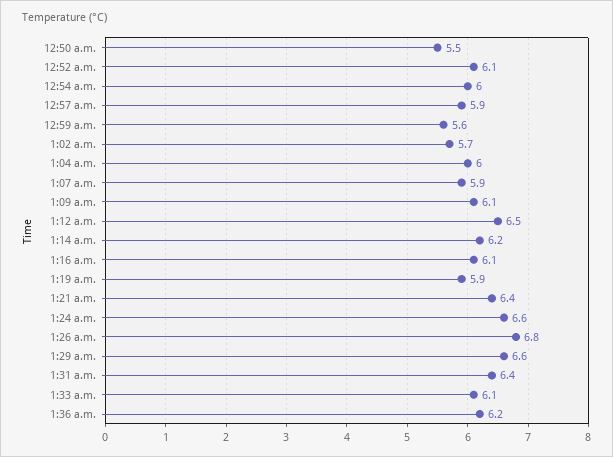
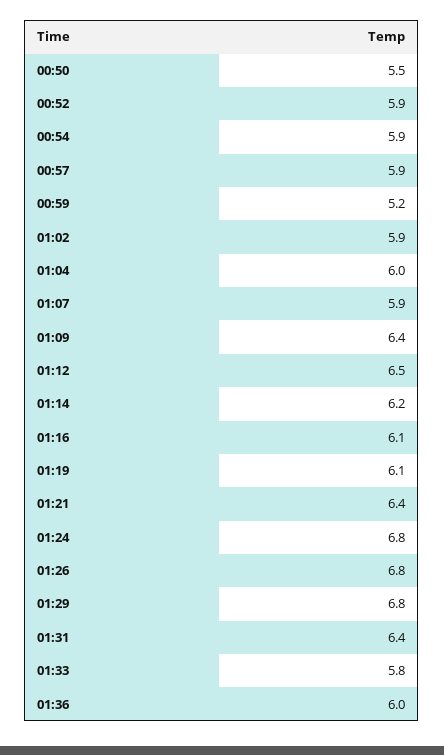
12:52 a.m.: 6.1 -> 5.9
12:54 a.m.: 6 -> 5.9
12:59 a.m.: 5.6 -> 5.2
1:02 a.m.: 5.7 -> 5.9
1:09 a.m.: 6.1 -> 6.4
1:19 a.m.: 5.9 -> 6.1
1:24 a.m.: 6.6 -> 6.8
1:29 a.m.: 6.6 -> 6.8
1:33 a.m.: 6.1 -> 5.8
1:36 a.m.: 6.2 -> 6

